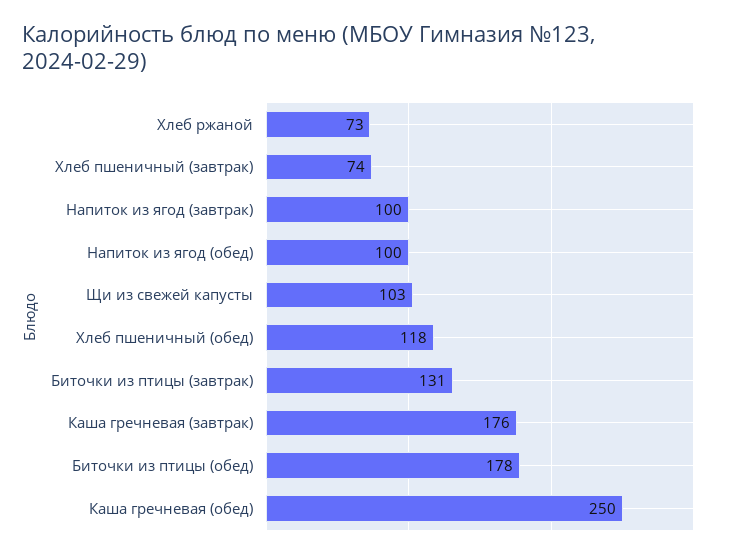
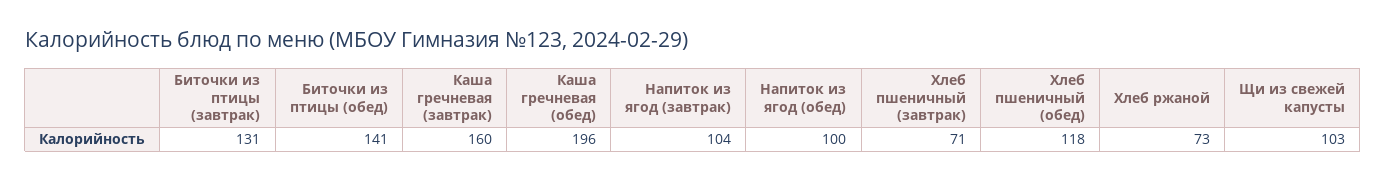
Хлеб пшеничный (завтрак): 74 -> 71
Напиток из ягод (завтрак): 100 -> 104
Каша гречневая (завтрак): 176 -> 160
Биточки из птицы (обед): 178 -> 141
Каша гречневая (обед): 250 -> 196

